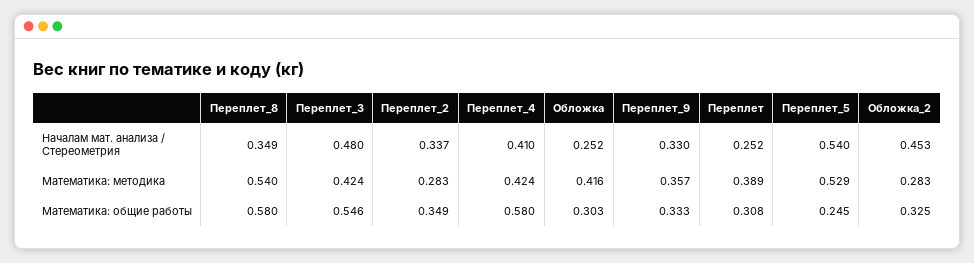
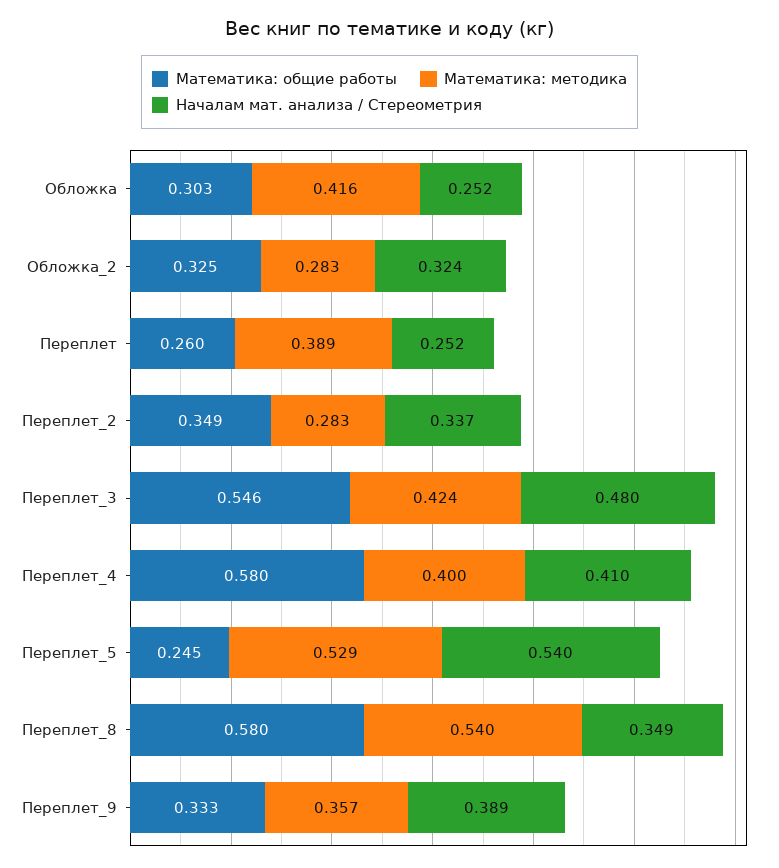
Началам мат. анализа / Стереометрия, Переплет_9: 0.33 -> 0.389
Началам мат. анализа / Стереометрия, Обложка_2: 0.453 -> 0.324
Математика: методика, Переплет_4: 0.424 -> 0.4
Математика: общие работы, Переплет: 0.308 -> 0.26

